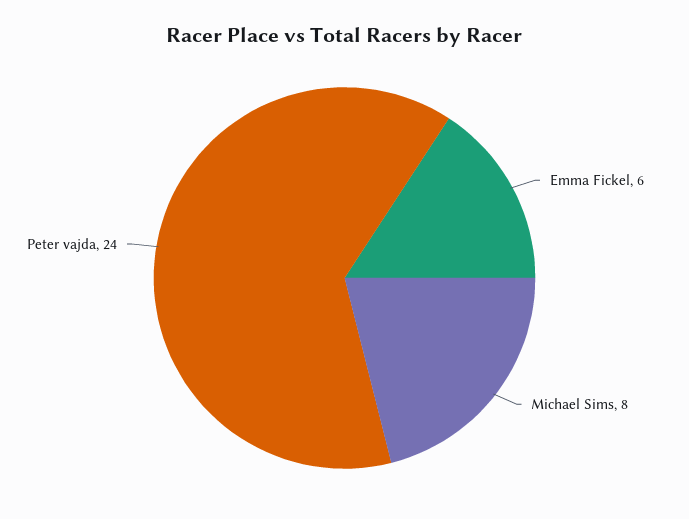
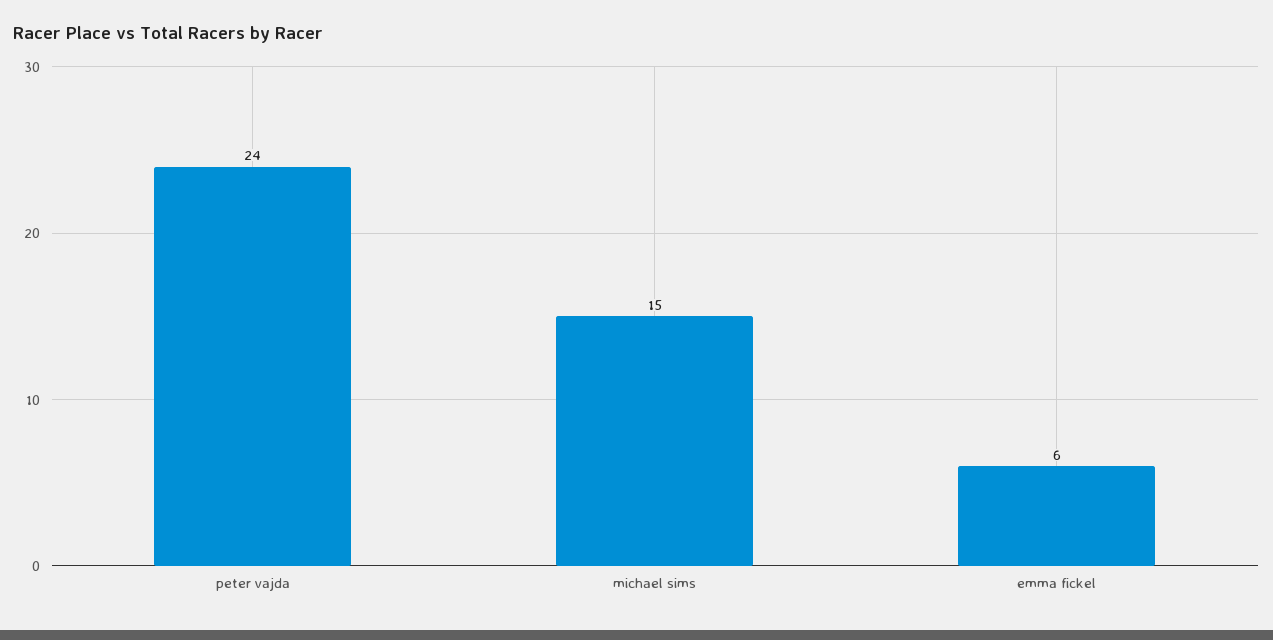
Michael Sims: 8 -> 15

